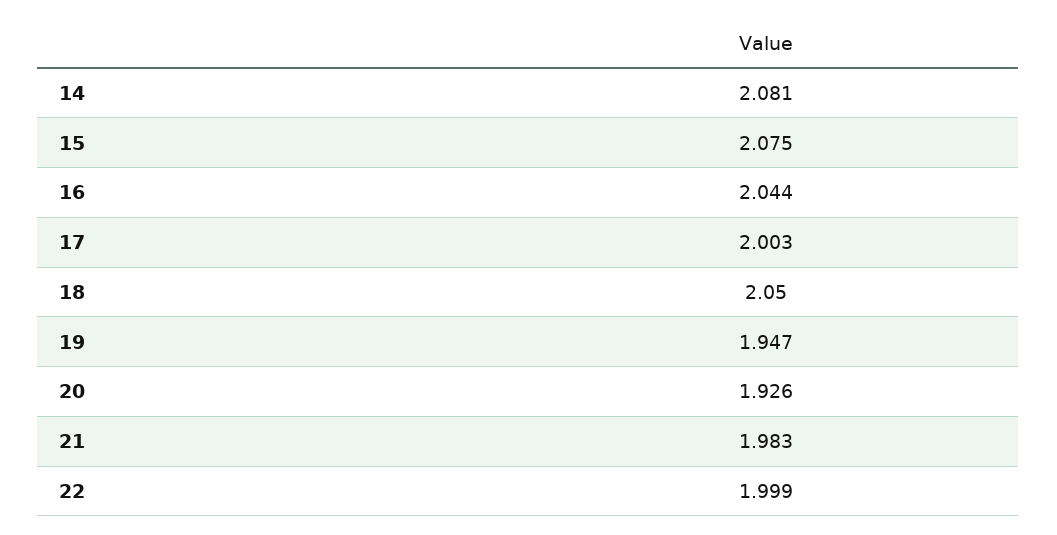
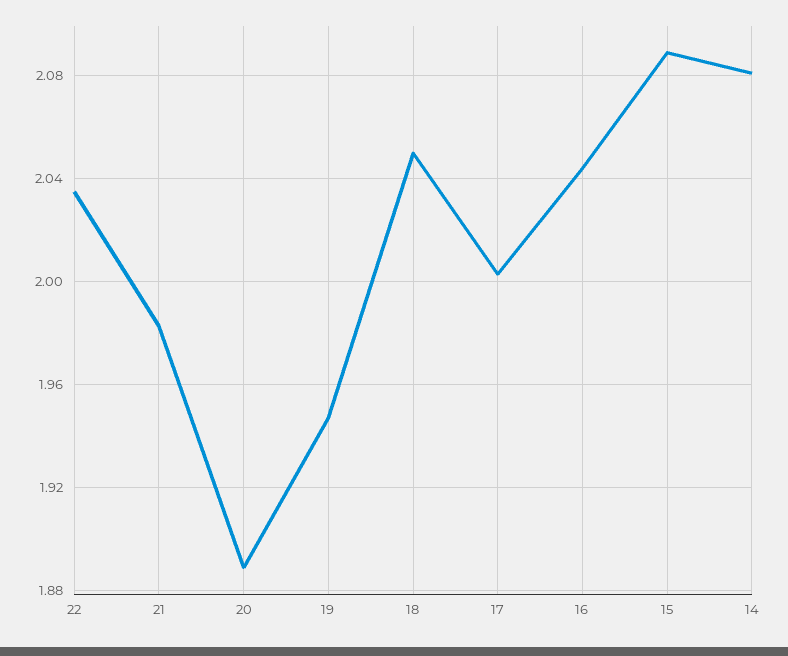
15: 2.075 -> 2.09
20: 1.926 -> 1.89
22: 1.999 -> 2.035

